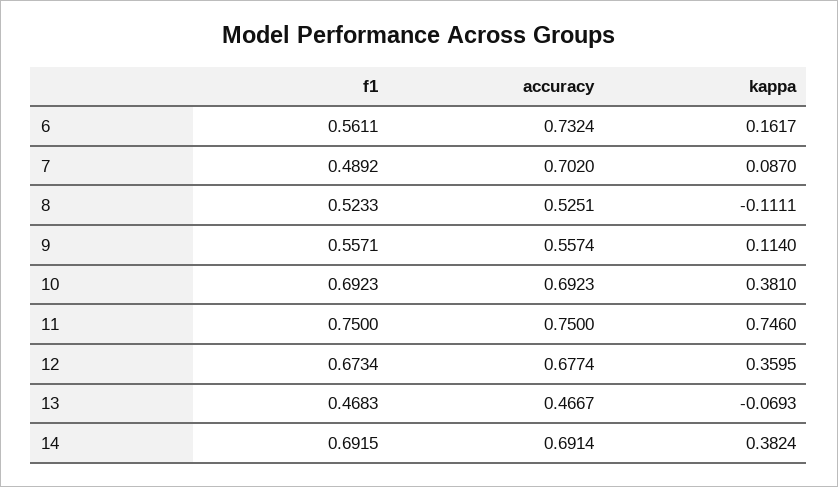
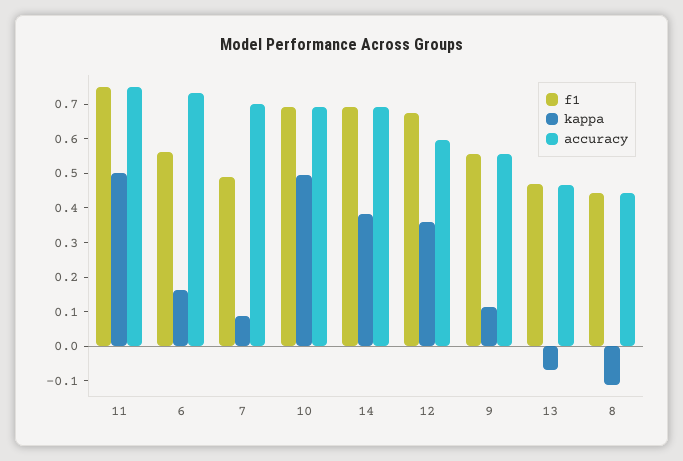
f1, 8: 0.5233 -> 0.45
accuracy, 8: 0.5251 -> 0.45
kappa, 10: 0.381 -> 0.5
kappa, 11: 0.746 -> 0.5
accuracy, 12: 0.6774 -> 0.6

